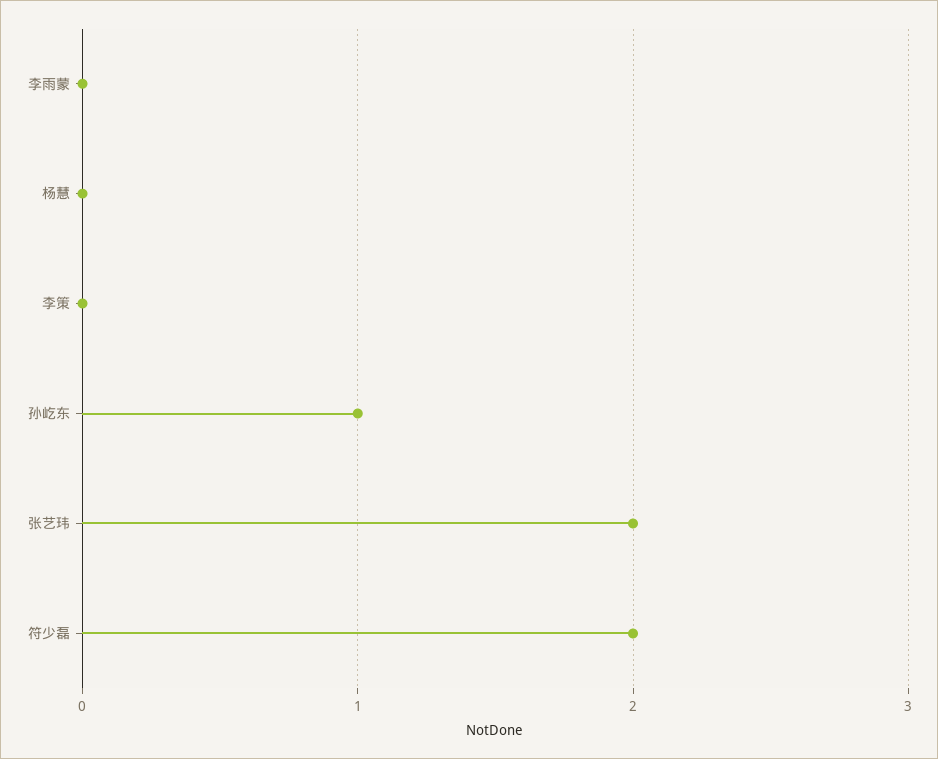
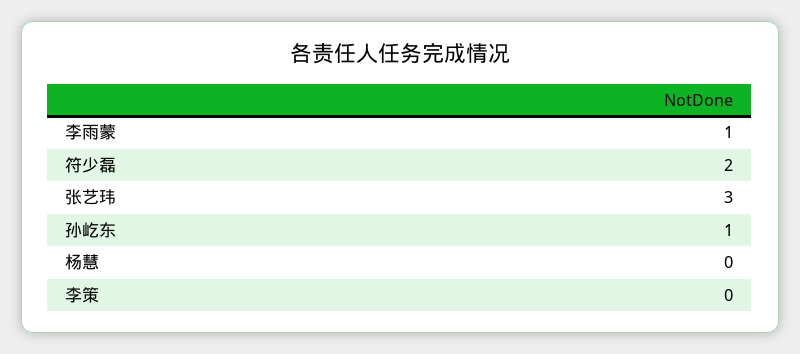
李雨蒙: 0 -> 1
张艺玮: 2 -> 3

